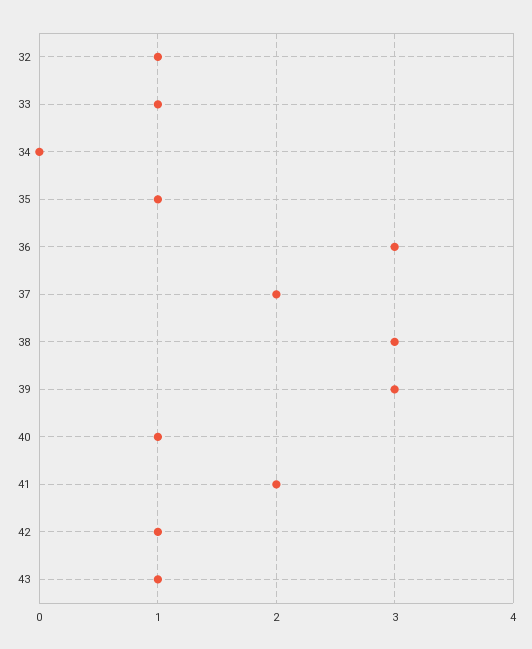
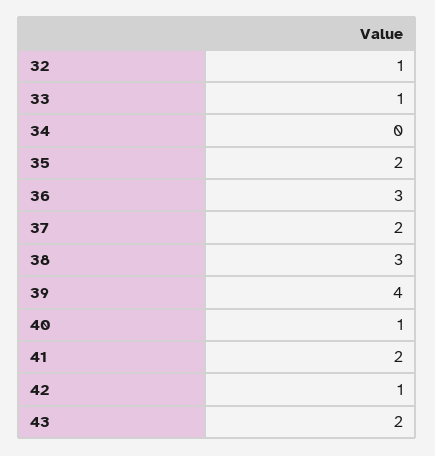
35: 1 -> 2
39: 3 -> 4
43: 1 -> 2

